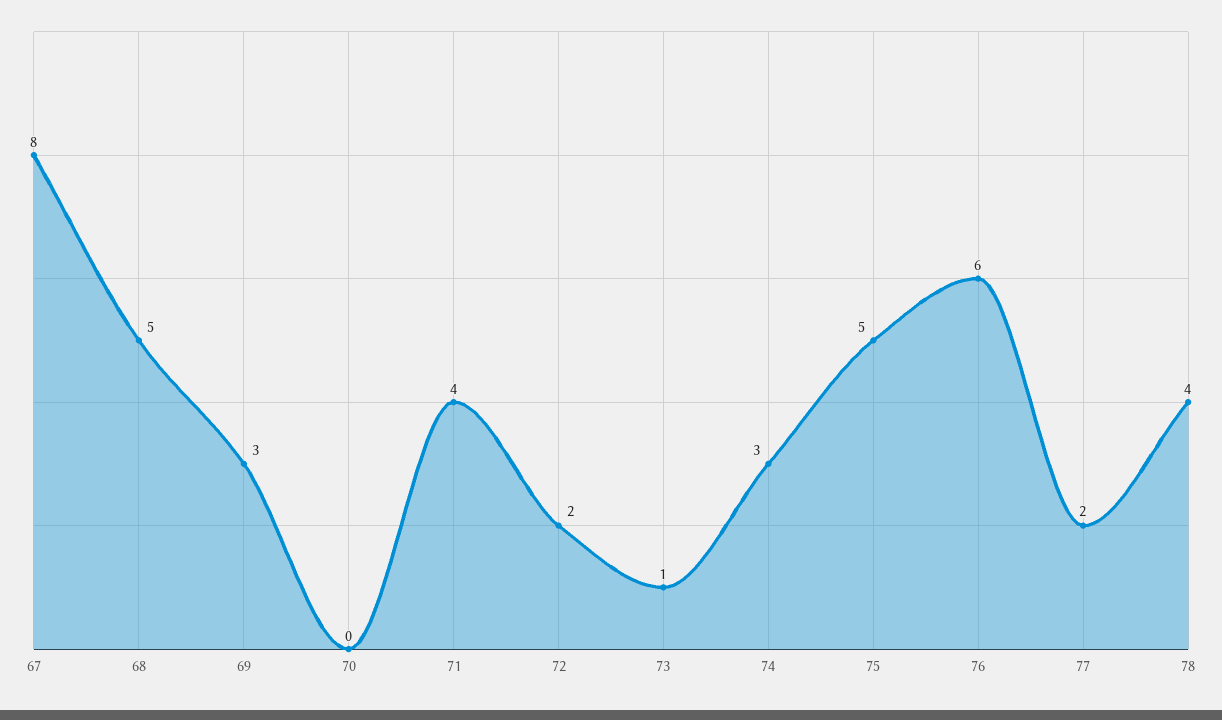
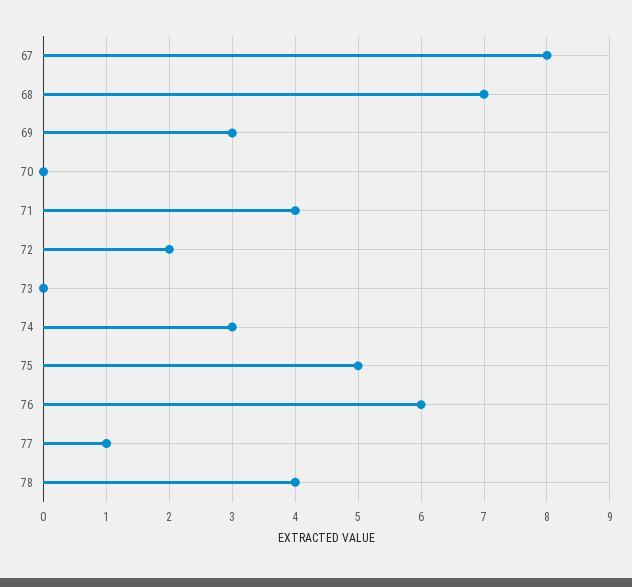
68: 5 -> 7
73: 1 -> 0
77: 2 -> 1

